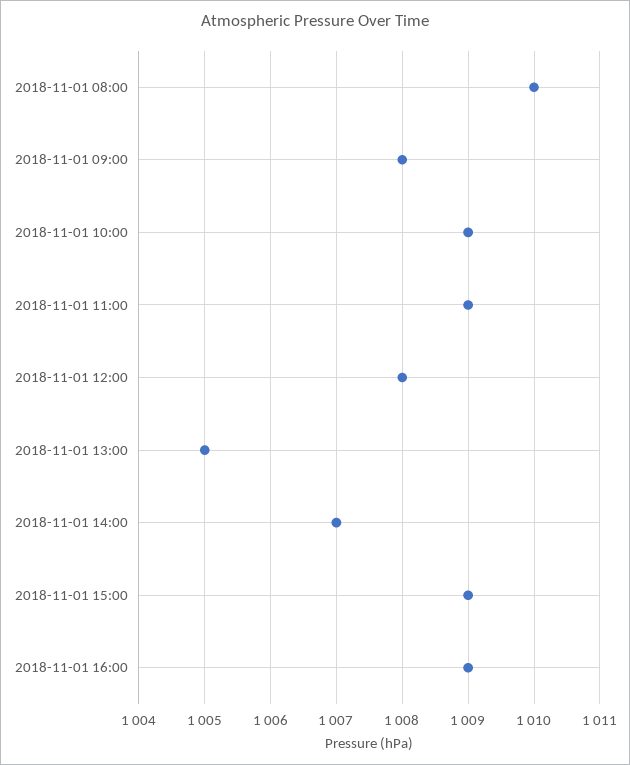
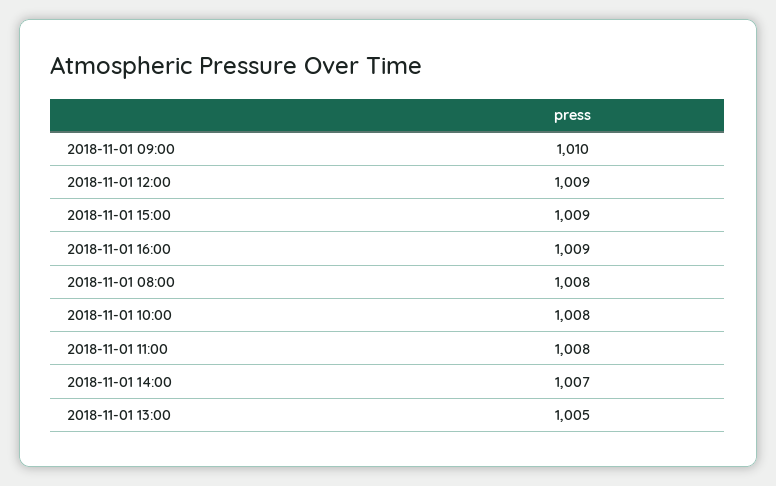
2018-11-01 08:00: 1010 -> 1008
2018-11-01 09:00: 1008 -> 1010
2018-11-01 10:00: 1009 -> 1008
2018-11-01 11:00: 1009 -> 1008
2018-11-01 12:00: 1008 -> 1009

